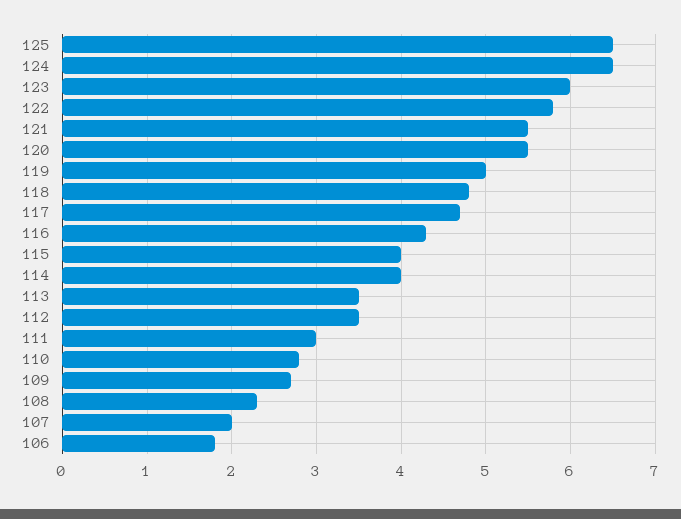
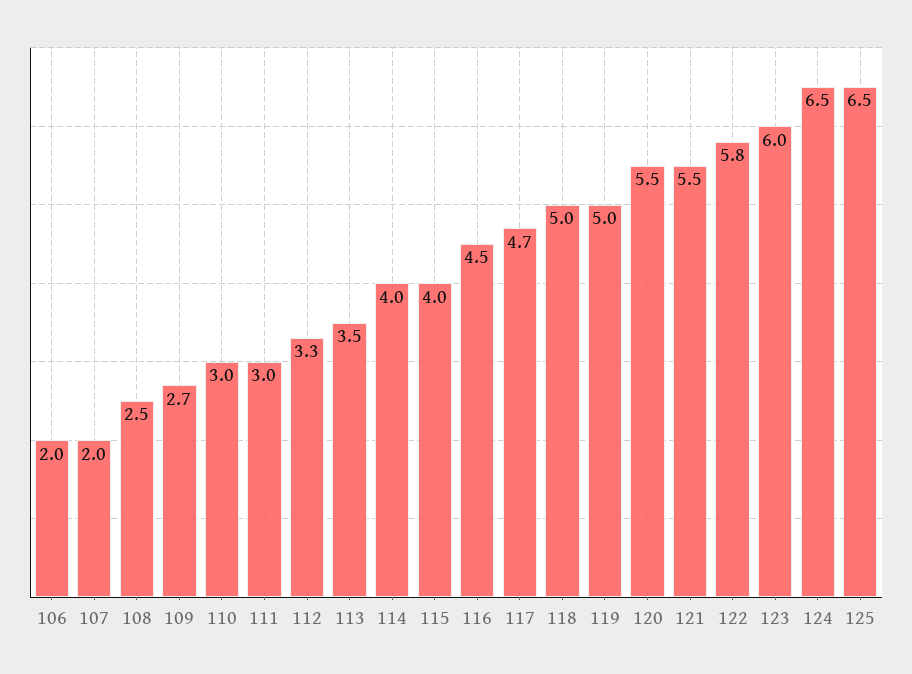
118: 4.8 -> 5
116: 4.3 -> 4.5
112: 3.5 -> 3.3
110: 2.8 -> 3
108: 2.3 -> 2.5
106: 1.8 -> 2

